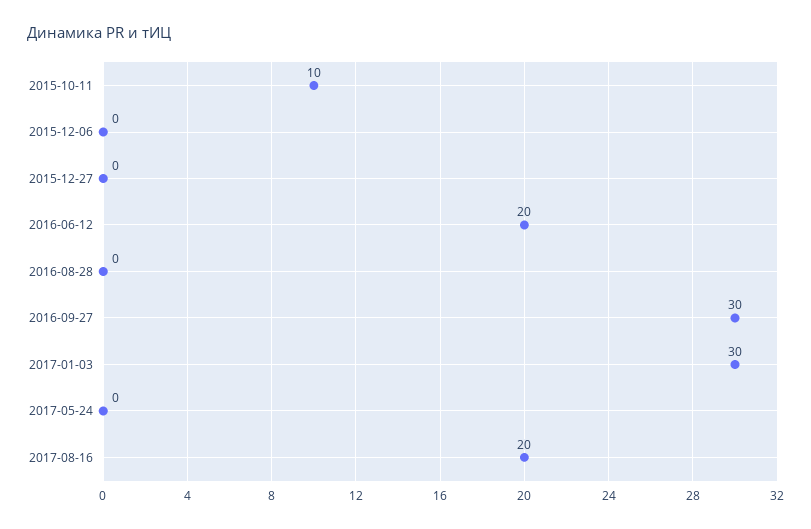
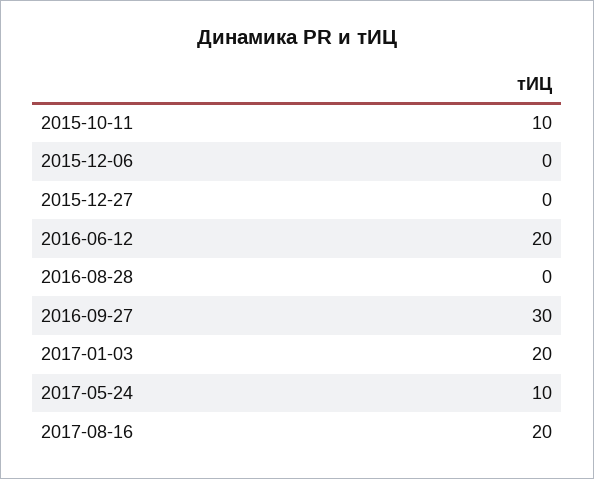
2017-01-03: 30 -> 20
2017-05-24: 0 -> 10

